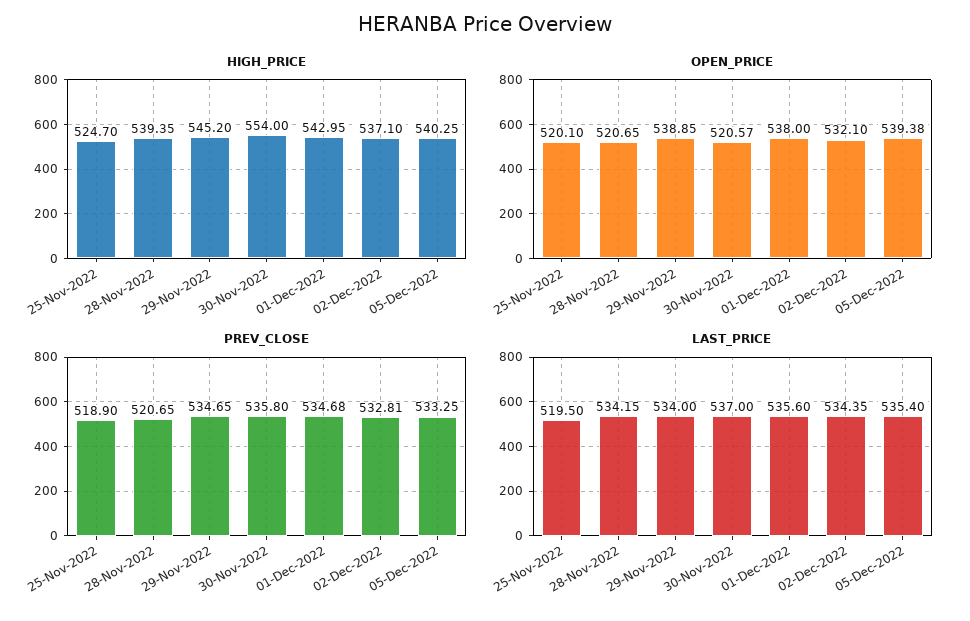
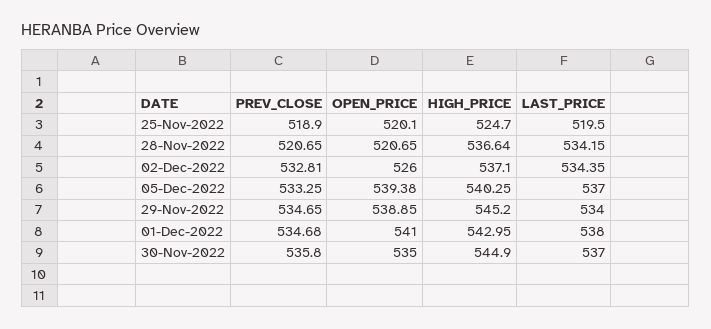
HIGH_PRICE, 28-Nov-2022: 539.35 -> 536.64
HIGH_PRICE, 30-Nov-2022: 554 -> 544.9
OPEN_PRICE, 30-Nov-2022: 520.57 -> 535
OPEN_PRICE, 01-Dec-2022: 538 -> 541
OPEN_PRICE, 02-Dec-2022: 532.1 -> 526
LAST_PRICE, 01-Dec-2022: 535.6 -> 538
LAST_PRICE, 05-Dec-2022: 535.4 -> 537

